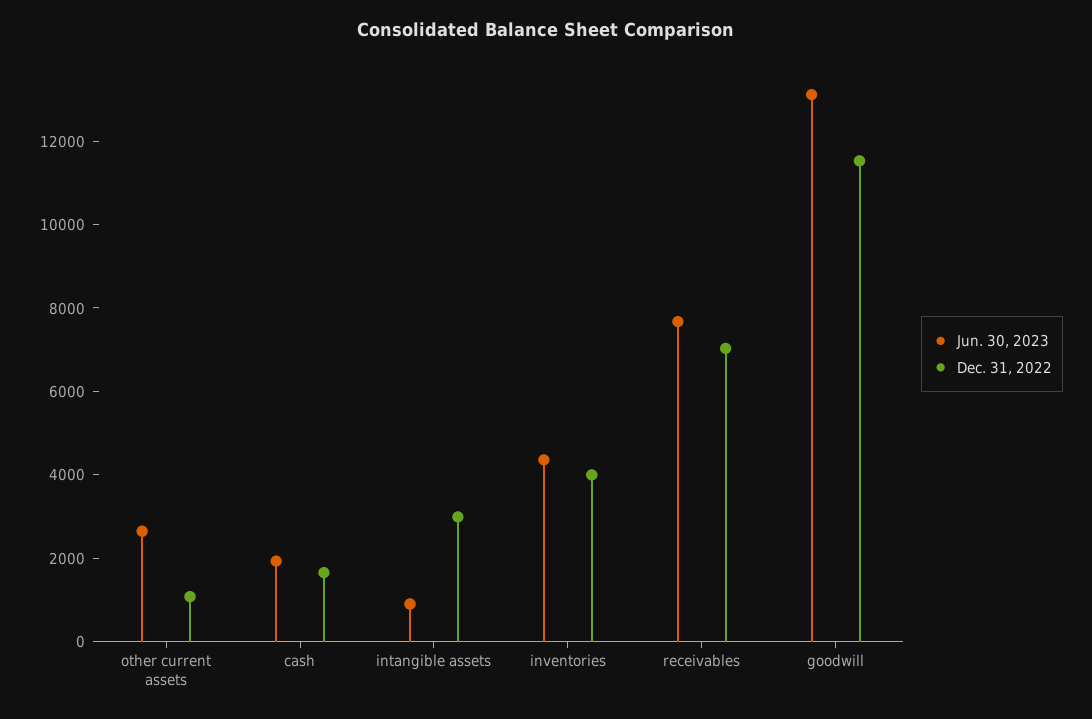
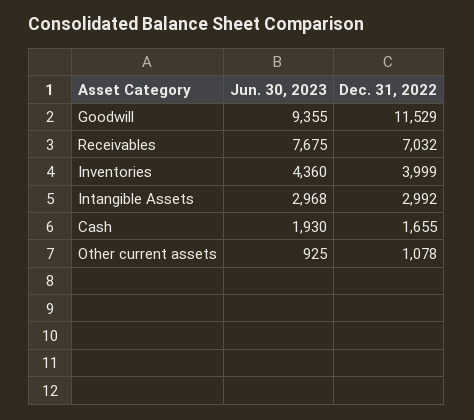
Jun. 30, 2023, other current assets: 2500 -> 925
Jun. 30, 2023, intangible assets: 1000 -> 2968
Jun. 30, 2023, goodwill: 13000 -> 9355

